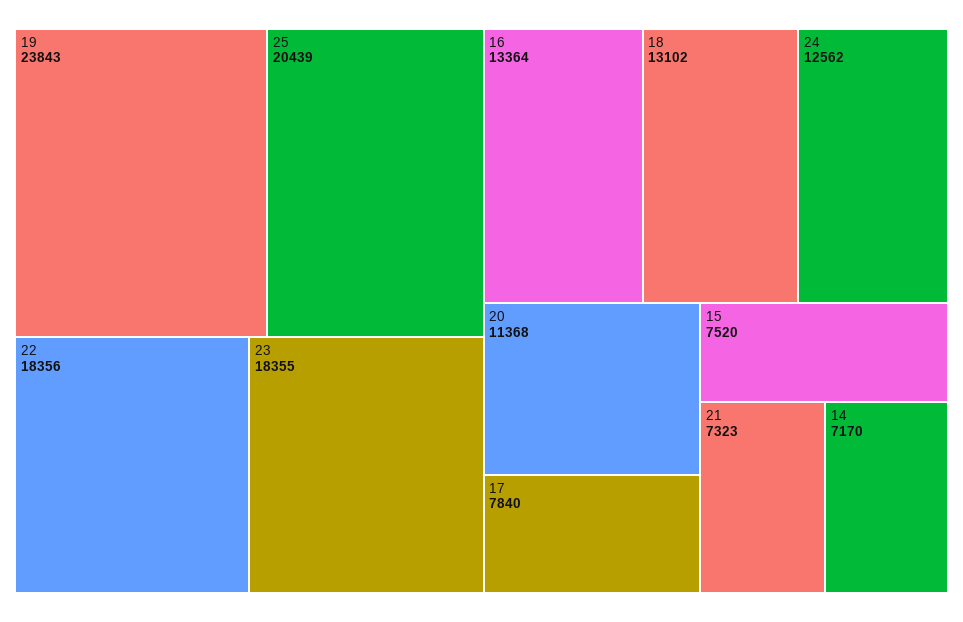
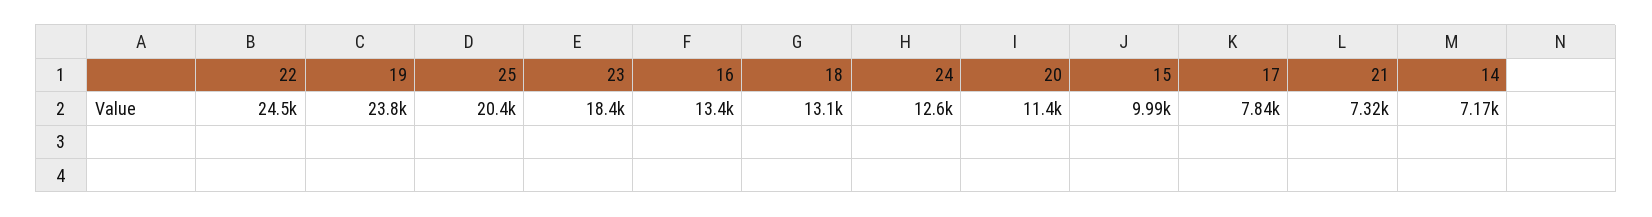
22: 18356 -> 24500
15: 7520 -> 9990

